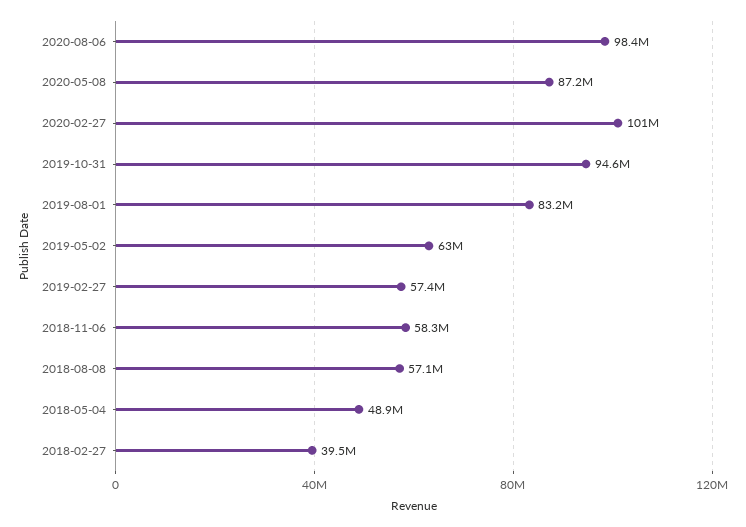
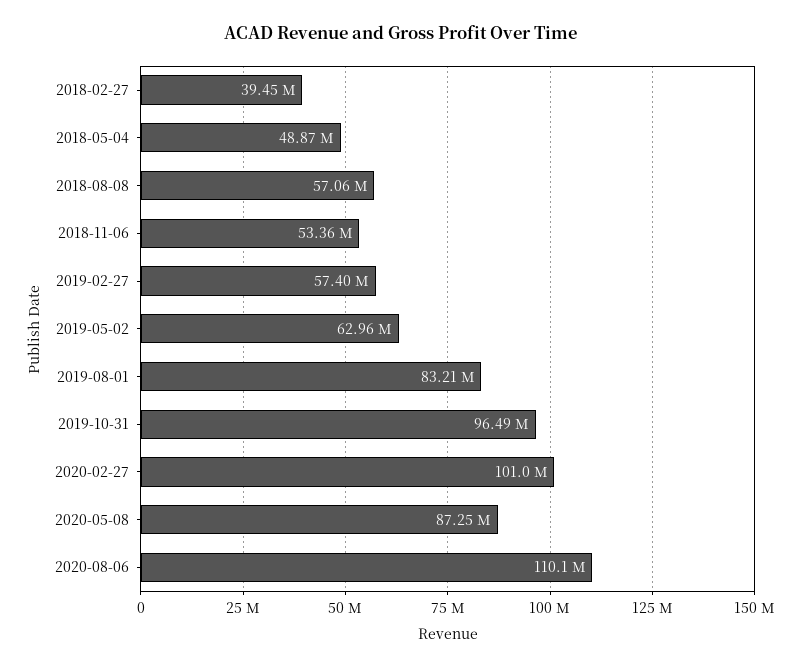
2020-08-06: 98400000 -> 110100000
2019-10-31: 94600000 -> 96490000
2018-11-06: 58300000 -> 53360000

